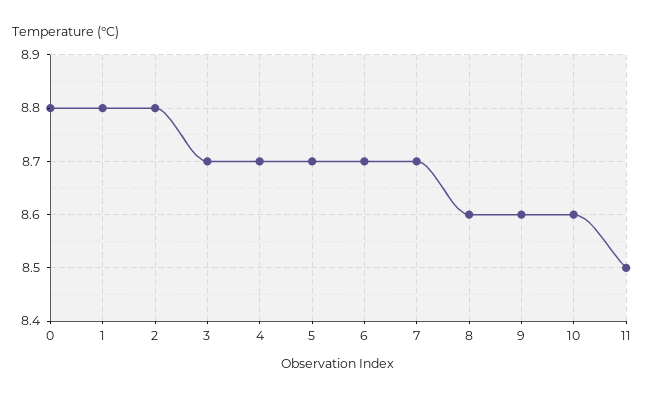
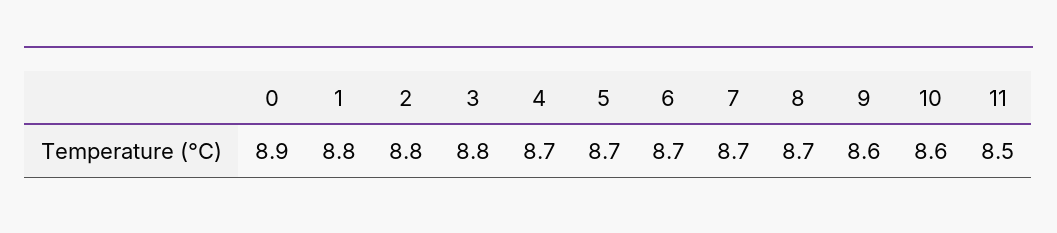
0: 8.8 -> 8.9
3: 8.7 -> 8.8
8: 8.6 -> 8.7

